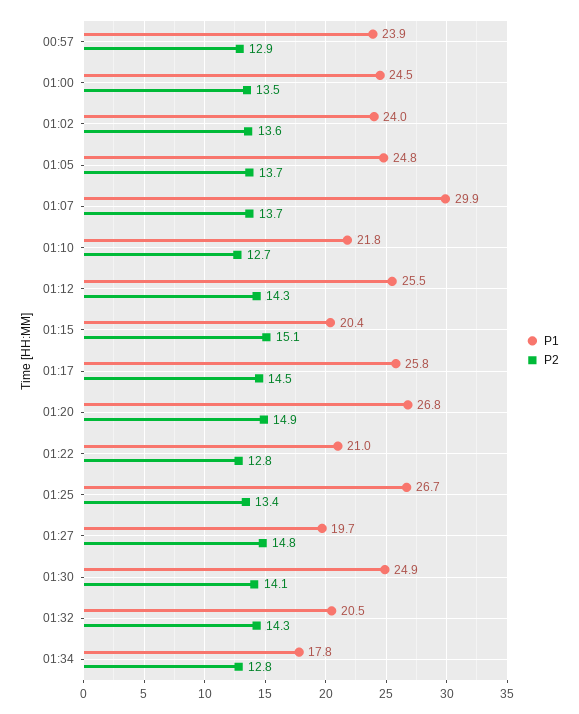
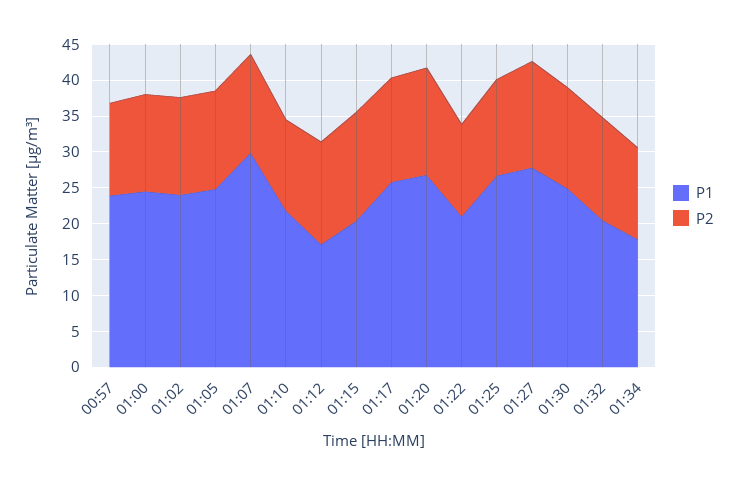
P1, 01:12: 25.5 -> 17.5
P1, 01:27: 19.7 -> 27.5

